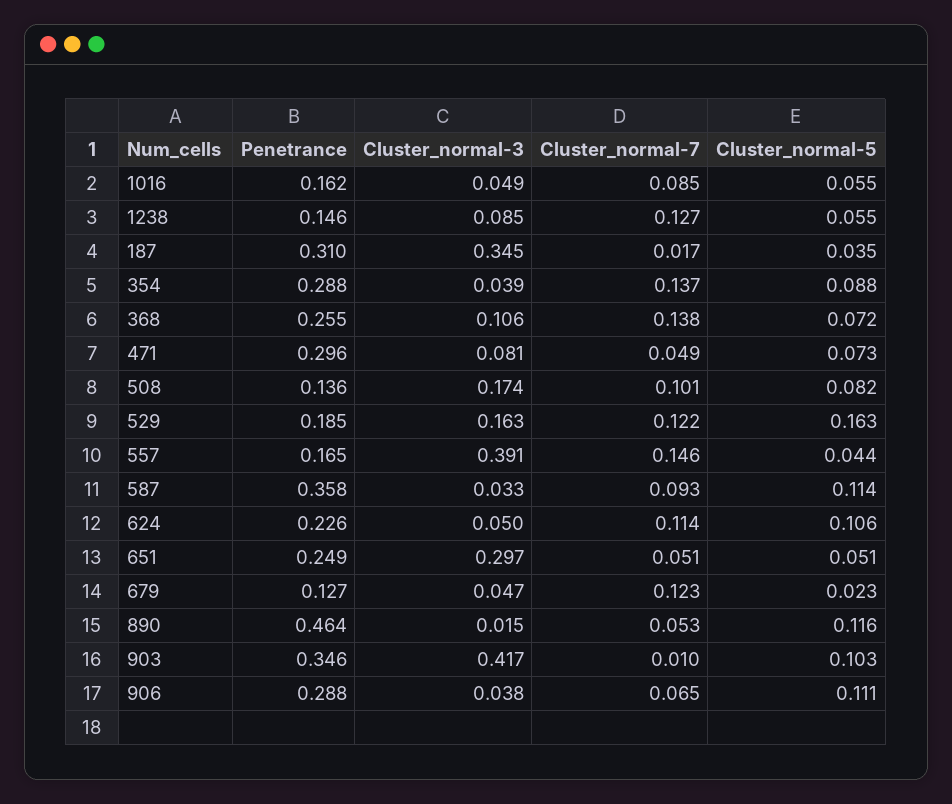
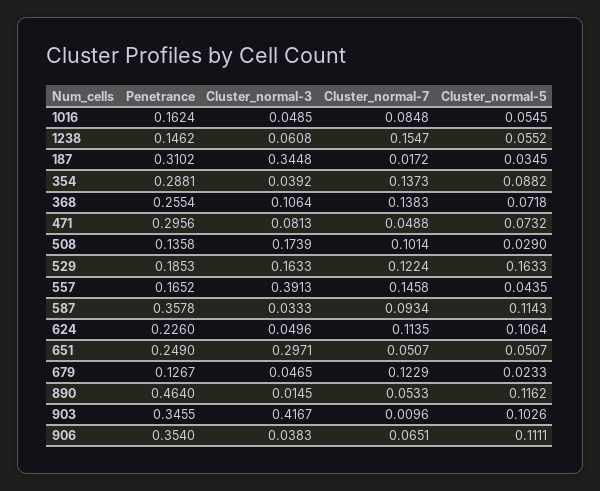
Cluster_normal-3, 1238: 0.085 -> 0.0608
Cluster_normal-7, 1238: 0.127 -> 0.1547
Cluster_normal-5, 508: 0.082 -> 0.029
Penetrance, 906: 0.288 -> 0.354

